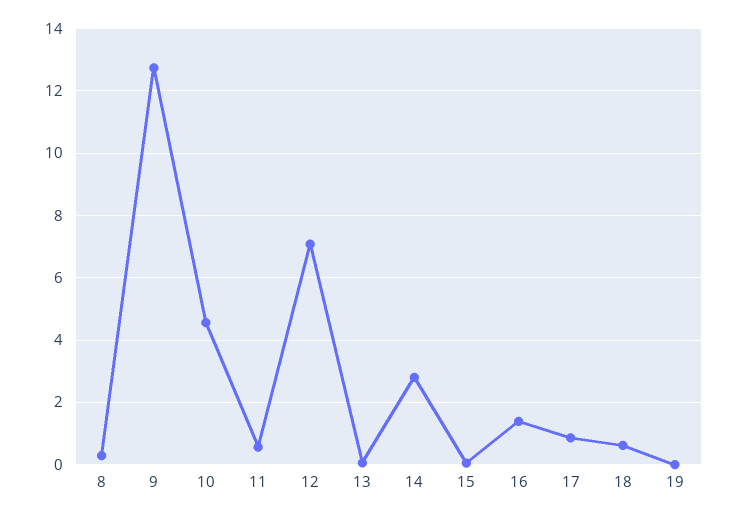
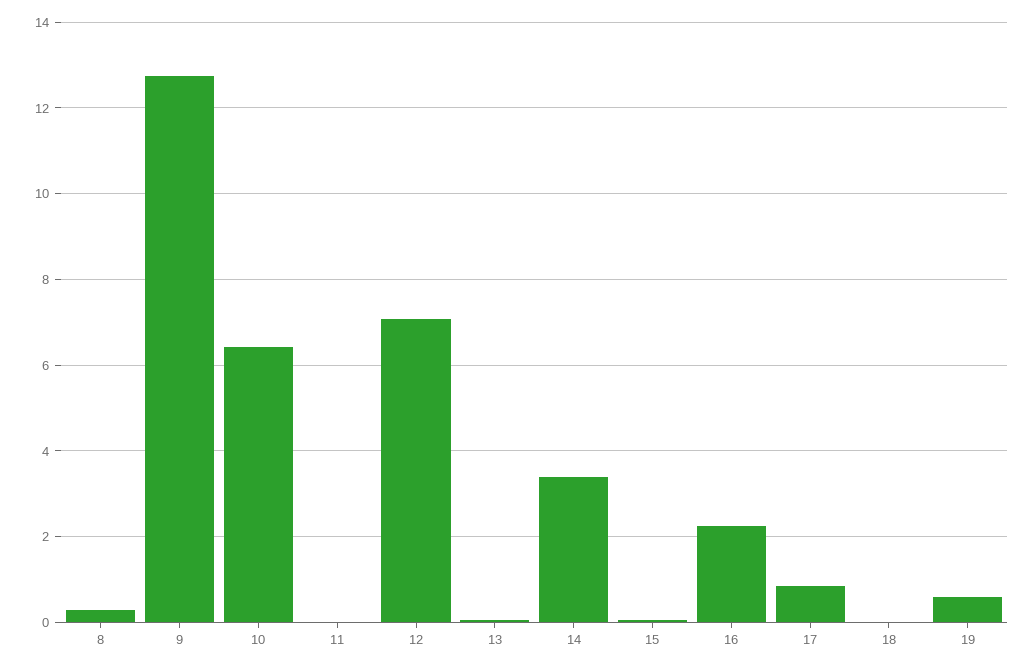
10: 4.6 -> 6.4
11: 0.6 -> 0
14: 2.8 -> 3.4
16: 1.4 -> 2.2
18: 0.6 -> 0
19: 0 -> 0.6

